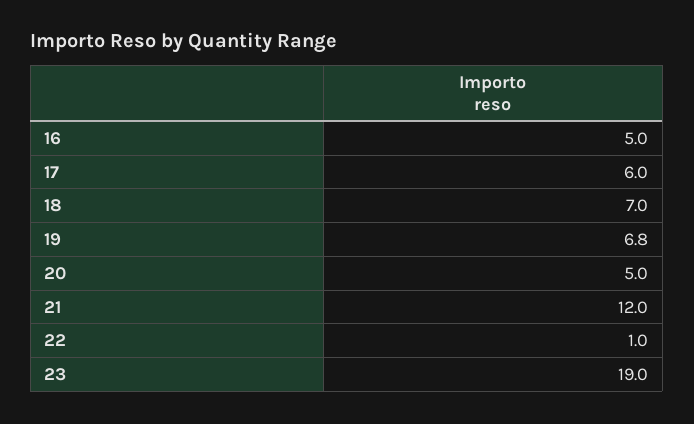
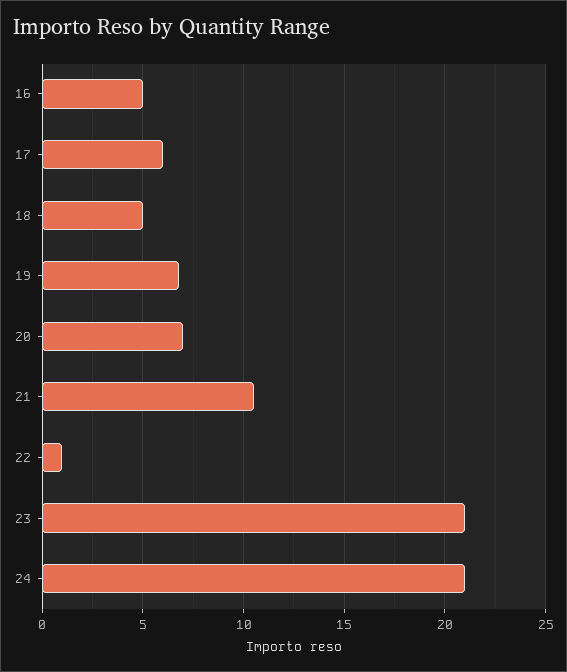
18: 7 -> 5
20: 5 -> 7
21: 12 -> 10.5
23: 19 -> 21
24: none -> 21

